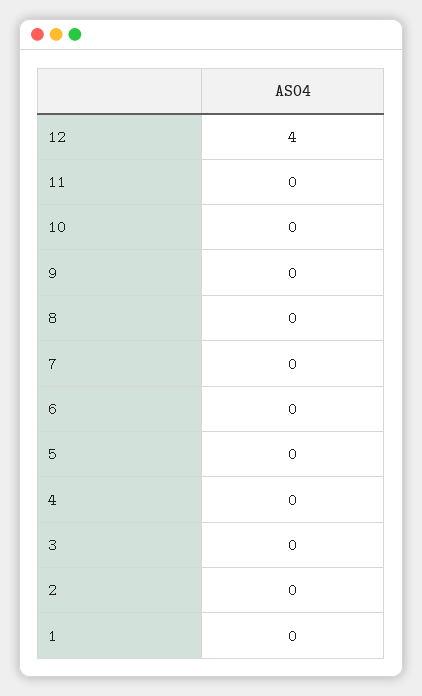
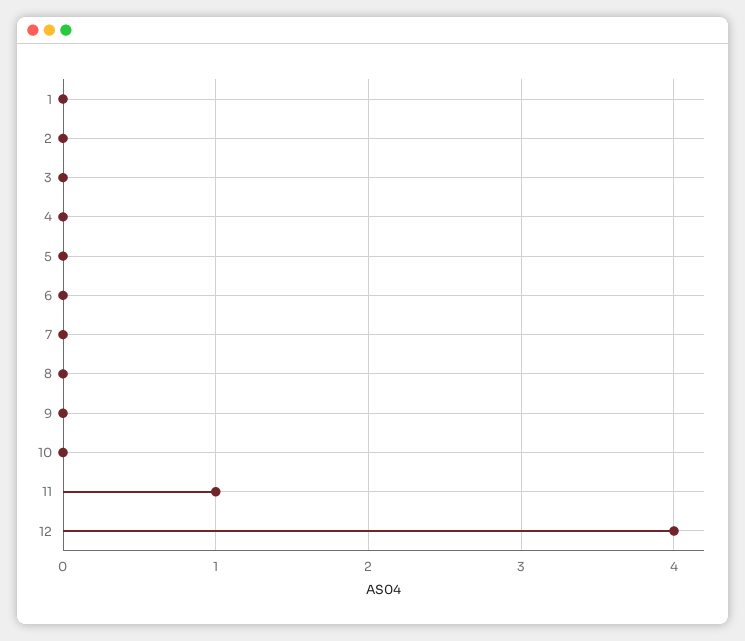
11: 0 -> 1

